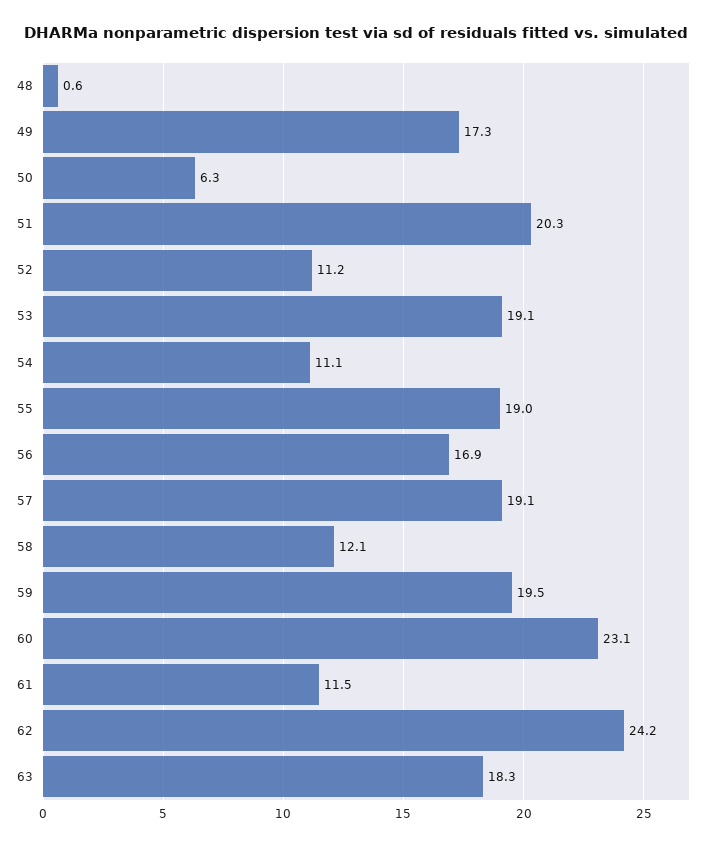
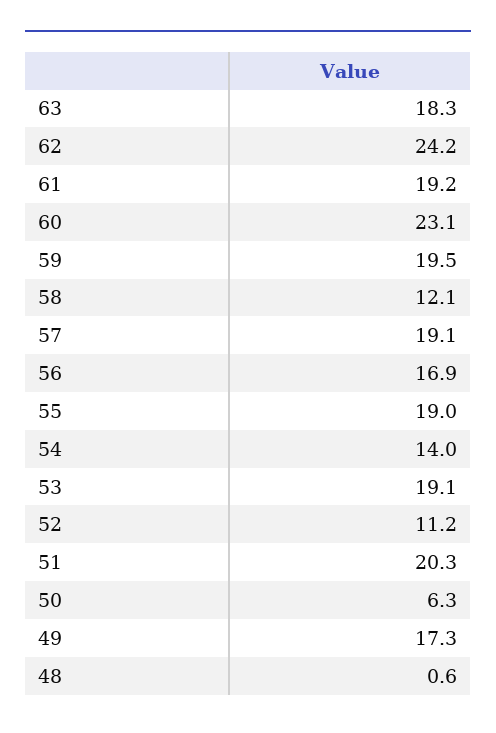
54: 11.1 -> 14
61: 11.5 -> 19.2

